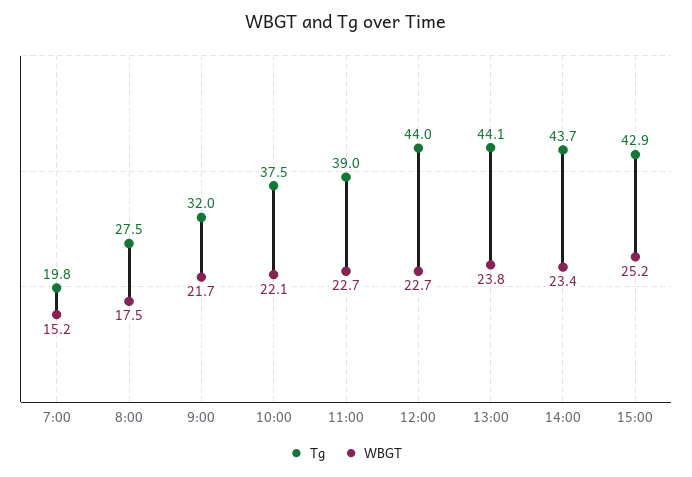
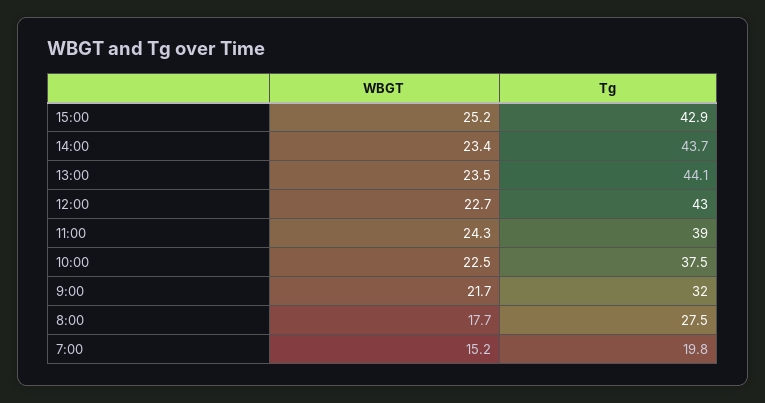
WBGT, 8:00: 17.5 -> 17.7
WBGT, 10:00: 22.1 -> 22.5
WBGT, 11:00: 22.7 -> 24.3
Tg, 12:00: 44 -> 43
WBGT, 13:00: 23.8 -> 23.5

